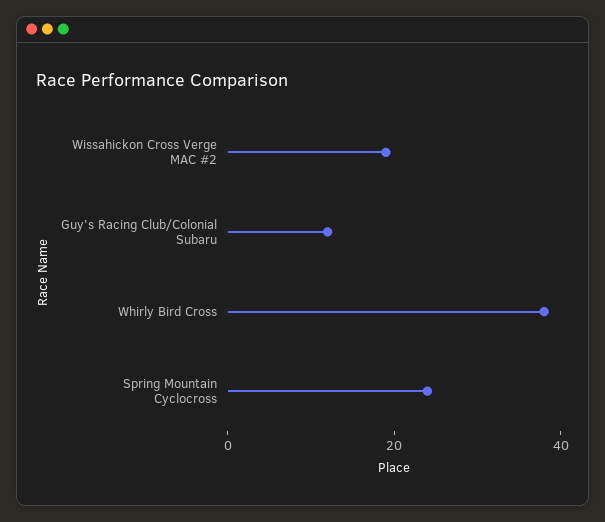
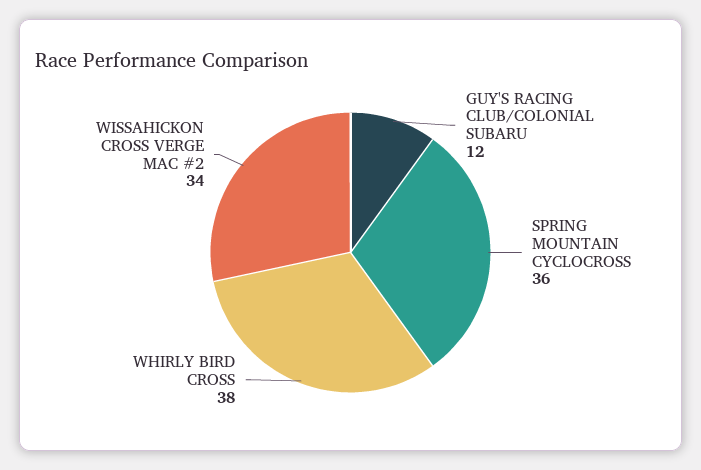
Wissahickon Cross Verge MAC #2: 20 -> 34
Spring Mountain Cyclocross: 25 -> 36

